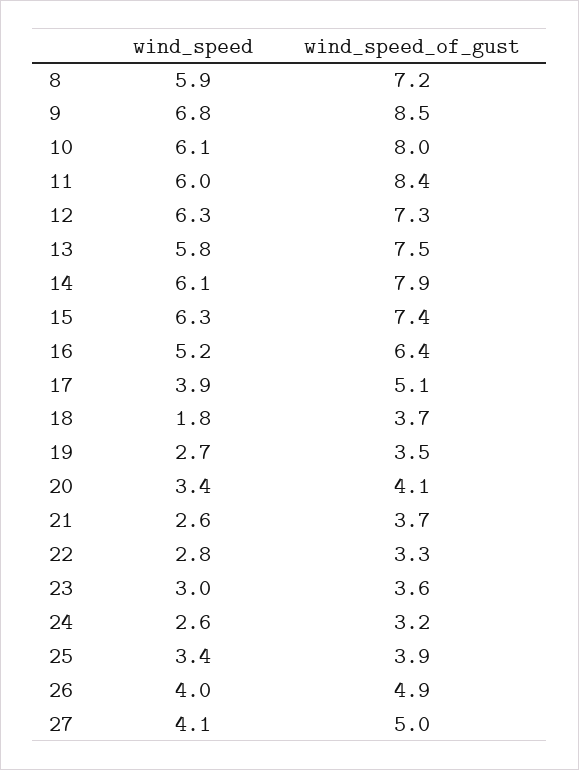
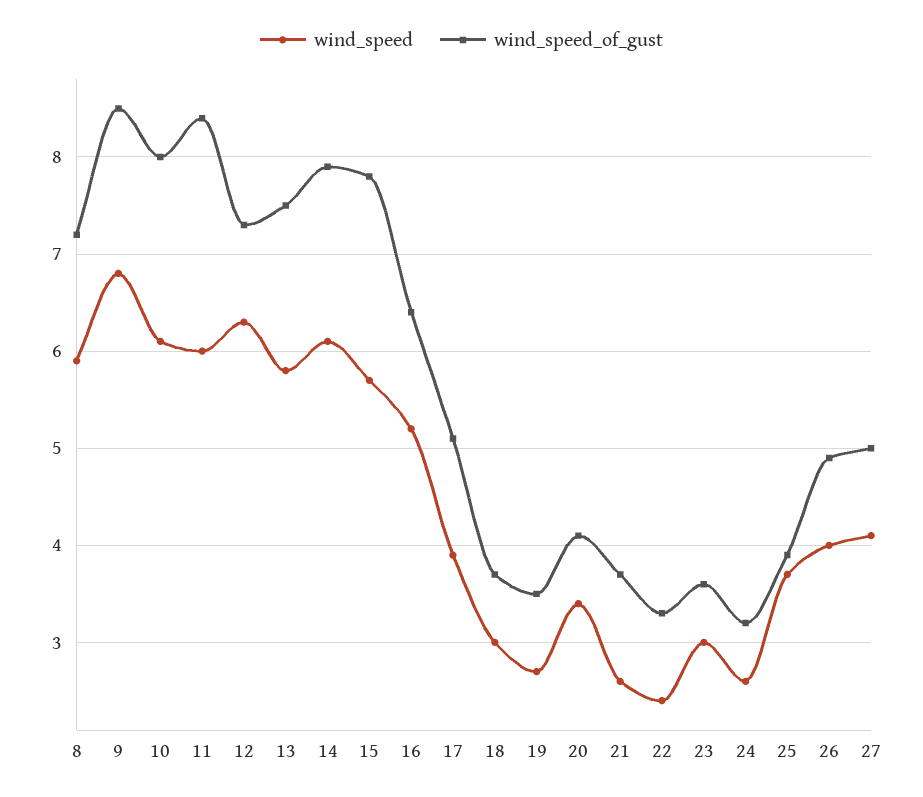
wind_speed, 15: 6.3 -> 5.7
wind_speed_of_gust, 15: 7.4 -> 7.8
wind_speed, 18: 1.8 -> 3
wind_speed, 22: 2.8 -> 2.4
wind_speed, 25: 3.4 -> 3.7

